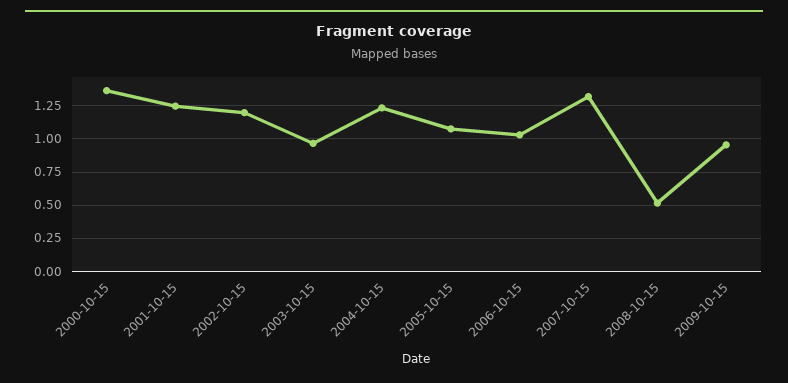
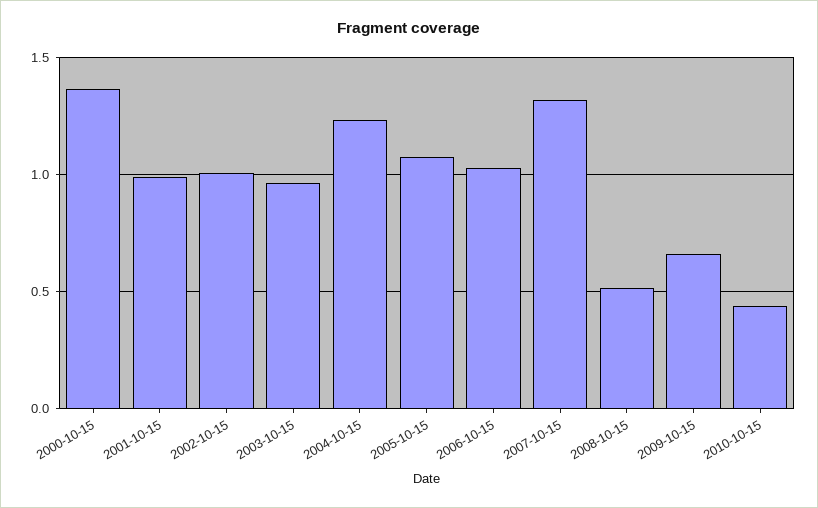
2001-10-15: 1.25 -> 1
2002-10-15: 1.2 -> 1
2009-10-15: 0.95 -> 0.65
2010-10-15: none -> 0.45

